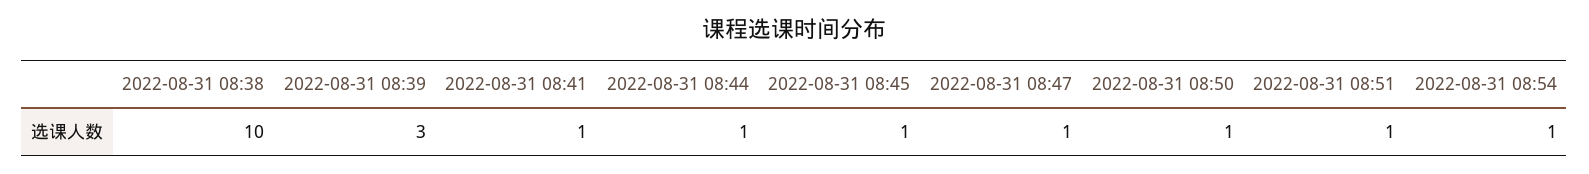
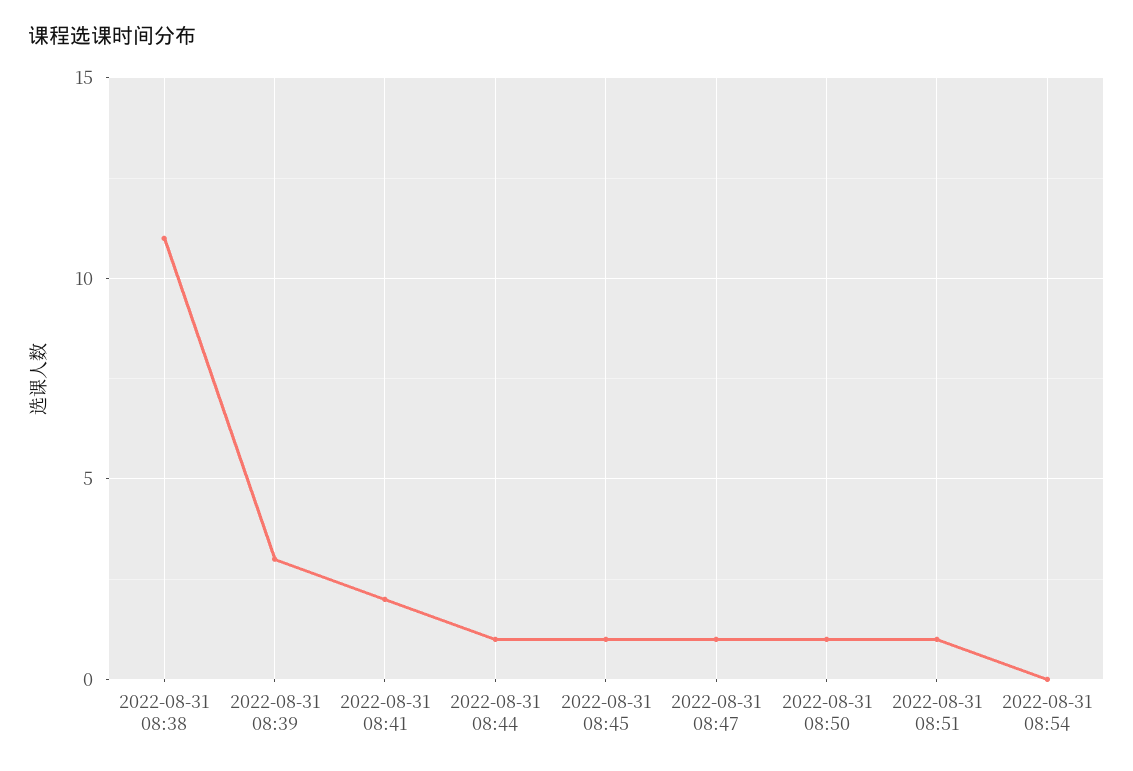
2022-08-31 08:38: 10 -> 11
2022-08-31 08:41: 1 -> 2
2022-08-31 08:54: 1 -> 0

